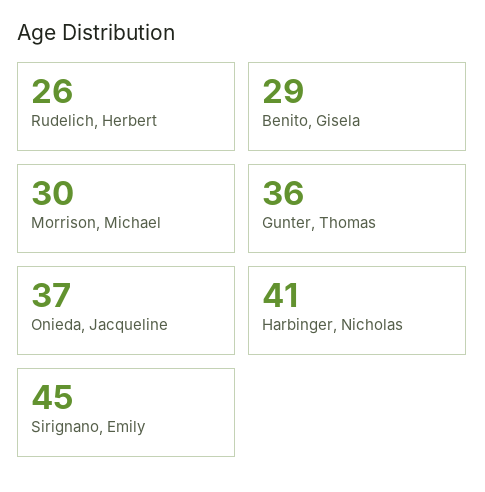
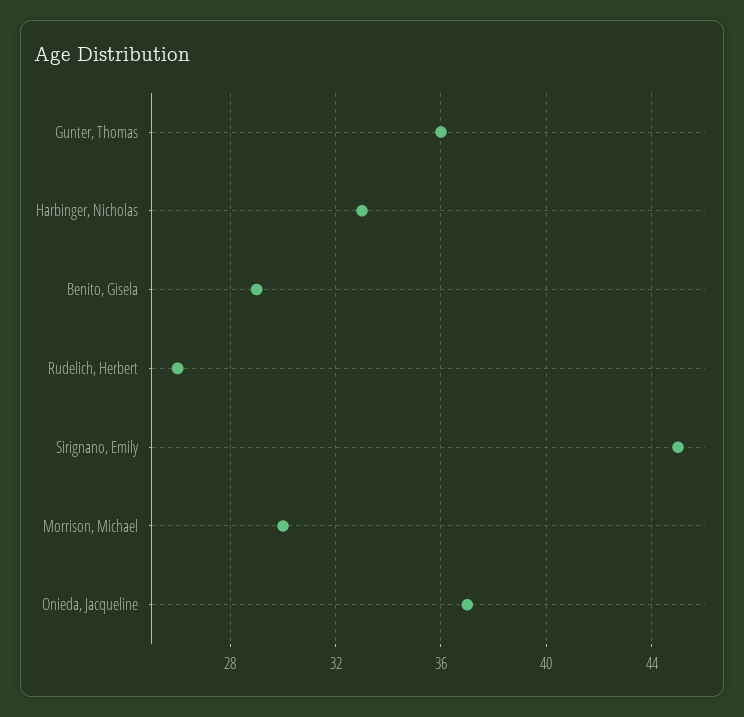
Harbinger, Nicholas: 41 -> 33

